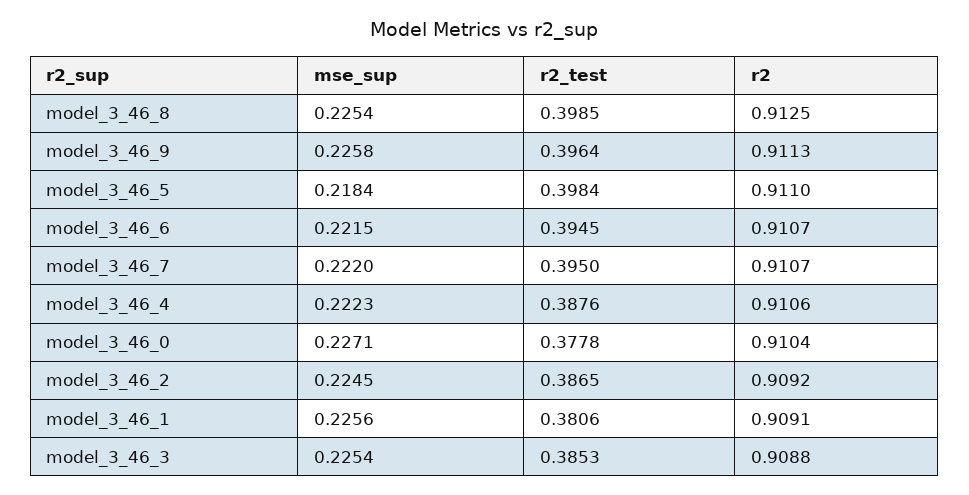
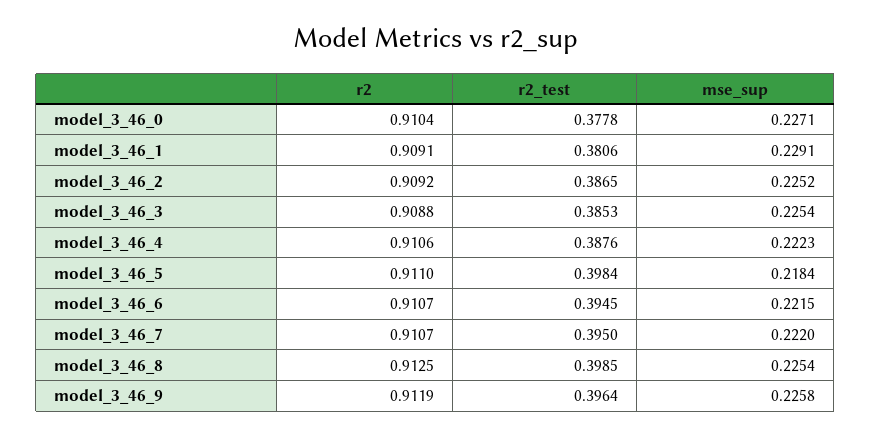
r2, model_3_46_9: 0.9113 -> 0.9119
mse_sup, model_3_46_2: 0.2245 -> 0.2252
mse_sup, model_3_46_1: 0.2256 -> 0.2291

